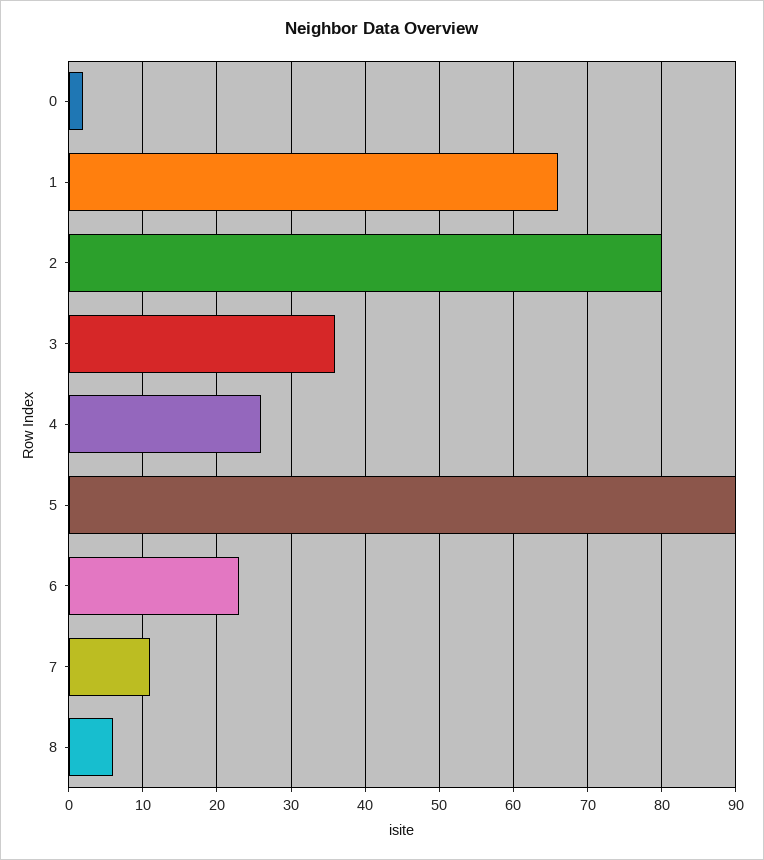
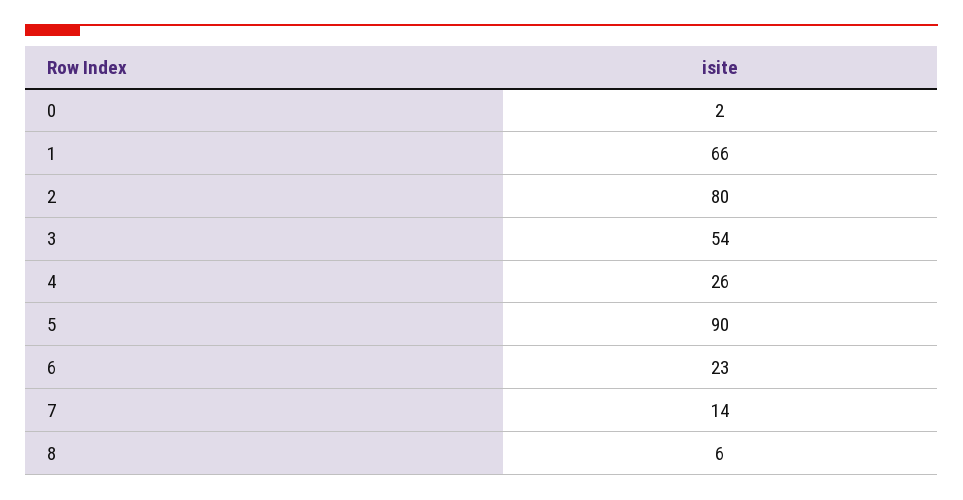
3: 36 -> 54
7: 11 -> 14

